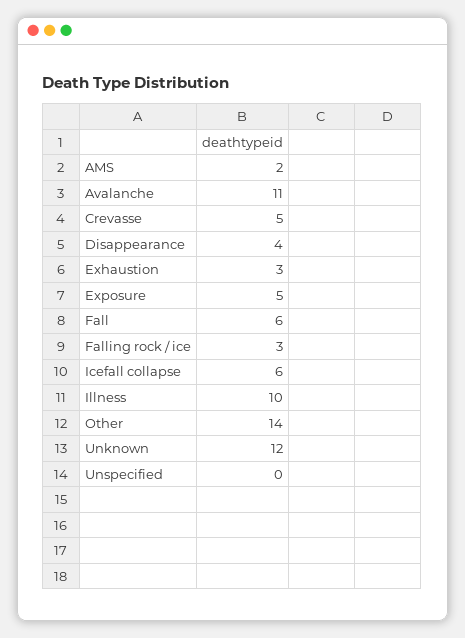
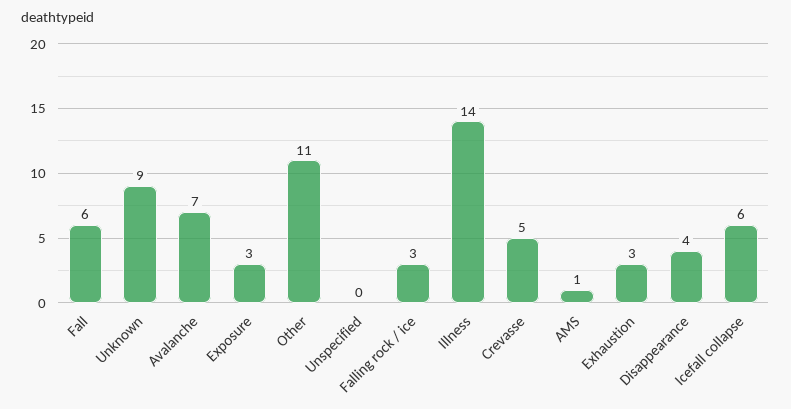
AMS: 2 -> 1
Avalanche: 11 -> 7
Exposure: 5 -> 3
Illness: 10 -> 14
Other: 14 -> 11
Unknown: 12 -> 9

